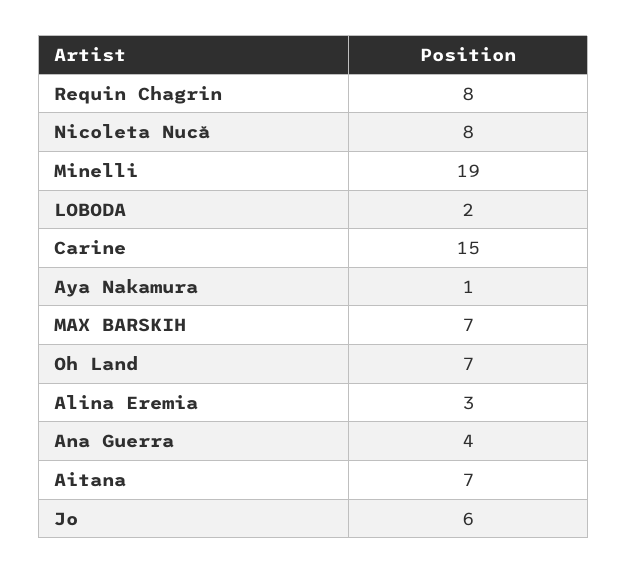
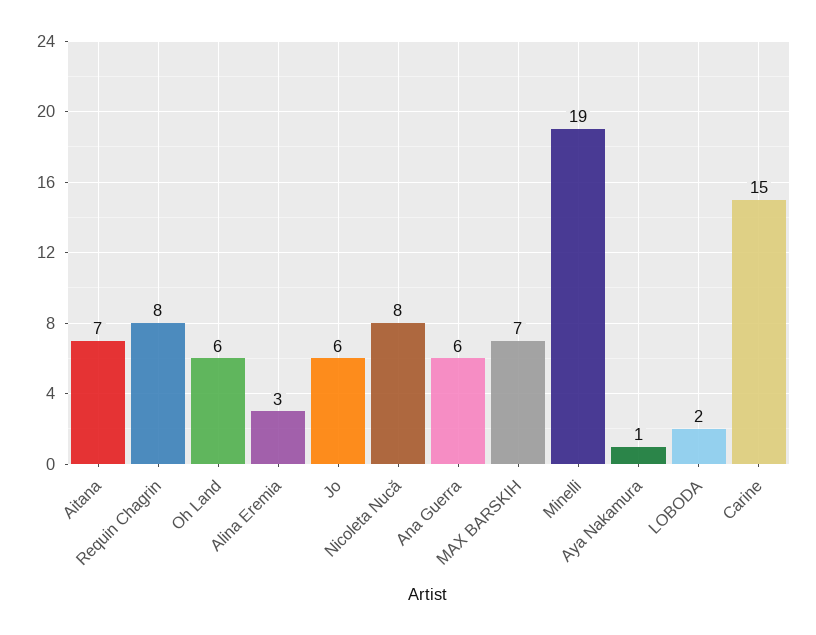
Oh Land: 7 -> 6
Ana Guerra: 4 -> 6

